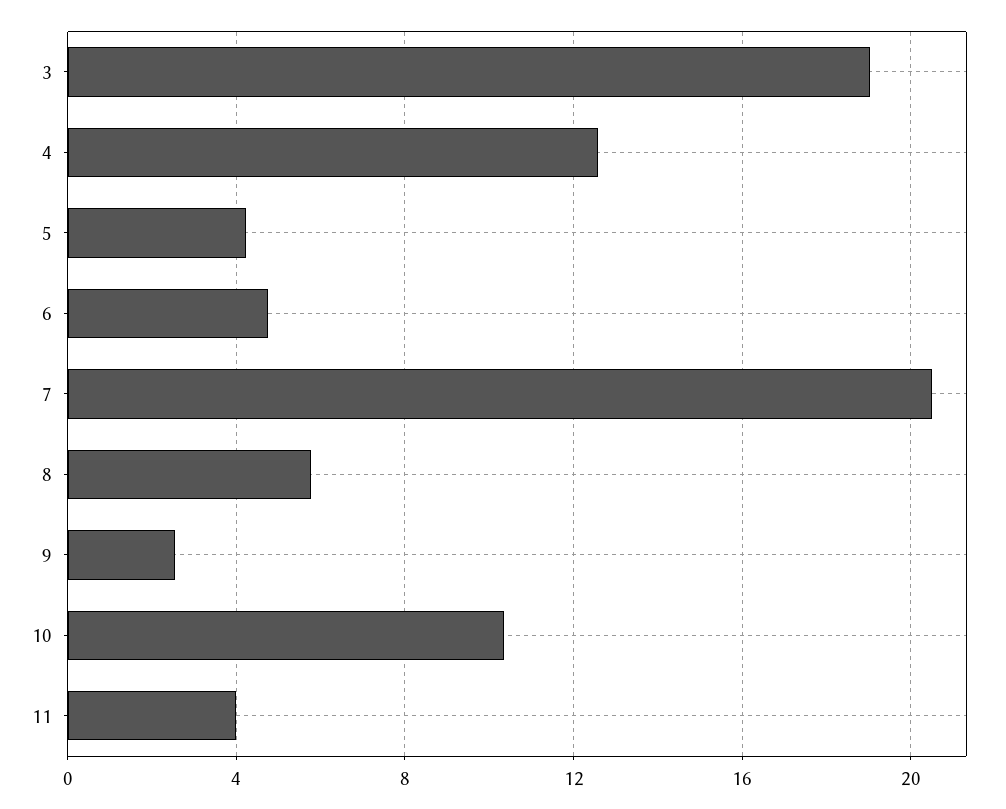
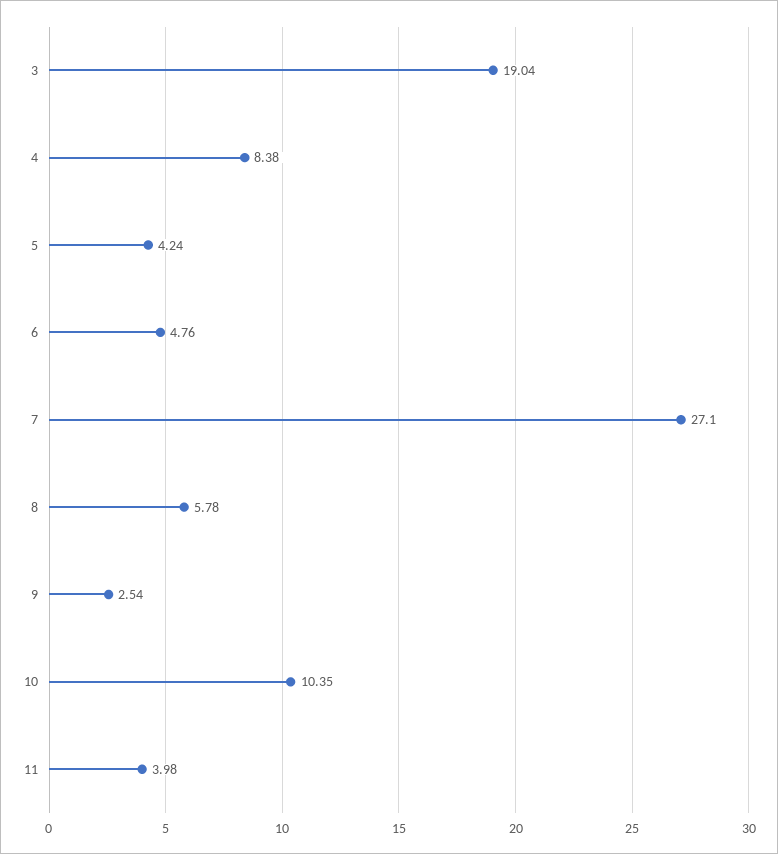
4: 12.5 -> 8.38
7: 20.5 -> 27.1

